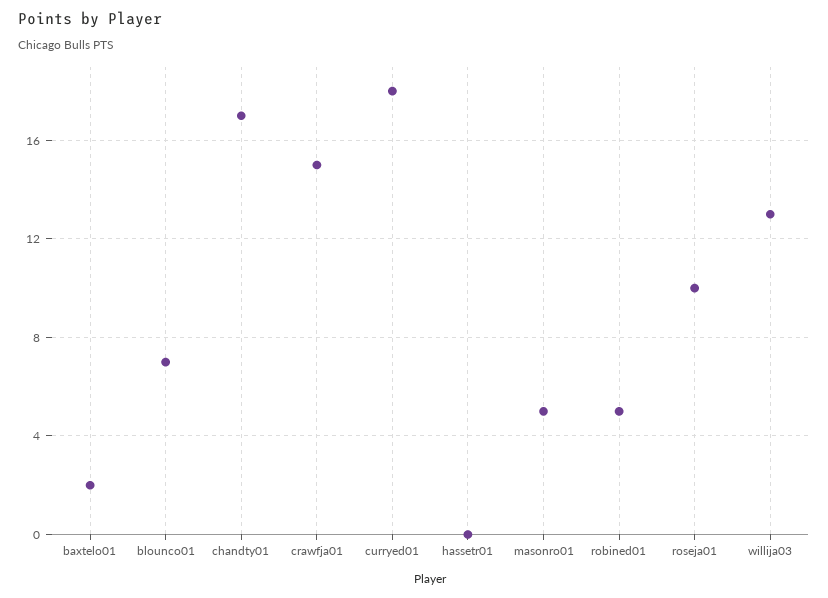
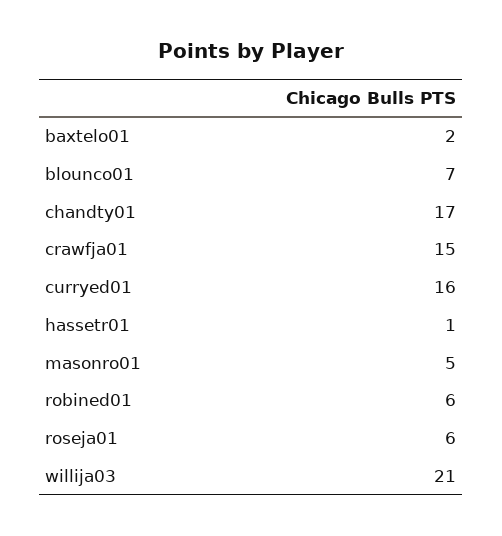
curryed01: 18 -> 16
hassetr01: 0 -> 1
robined01: 5 -> 6
roseja01: 10 -> 6
willija03: 13 -> 21

